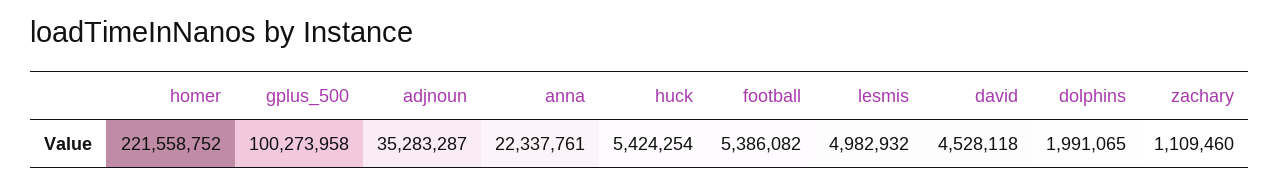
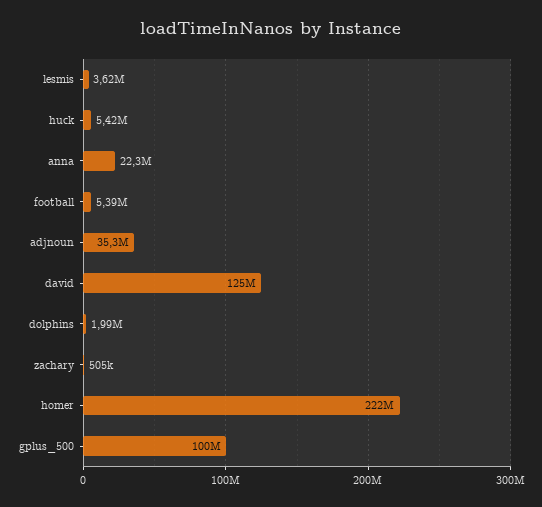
lesmis: 4982932 -> 3620000
david: 4528118 -> 125000000
zachary: 1109460 -> 505000

